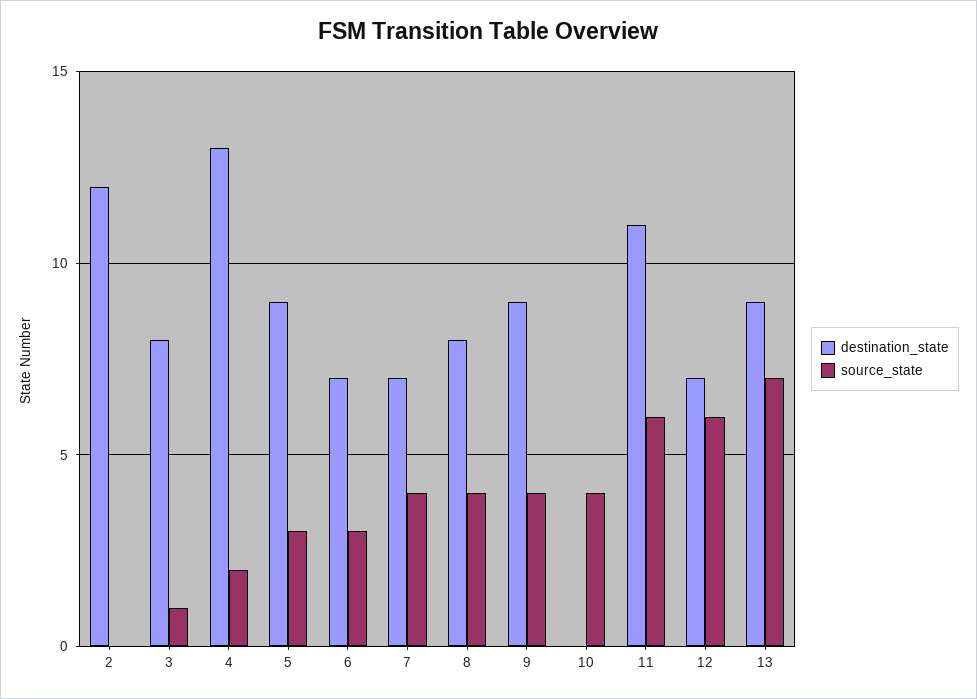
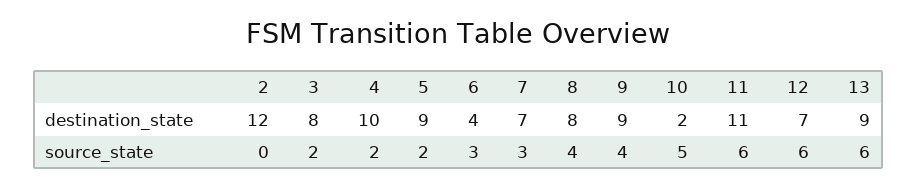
source_state, 3: 1 -> 2
destination_state, 4: 13 -> 10
source_state, 5: 3 -> 2
destination_state, 6: 7 -> 4
source_state, 7: 4 -> 3
destination_state, 10: 0 -> 2
source_state, 10: 4 -> 5
source_state, 13: 7 -> 6

